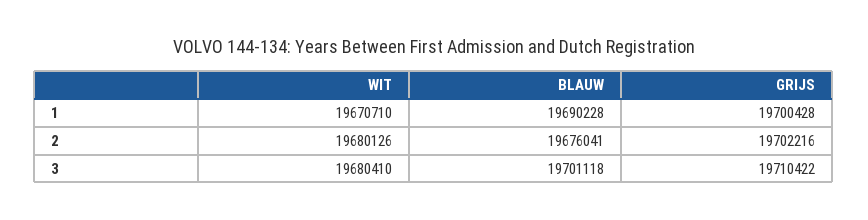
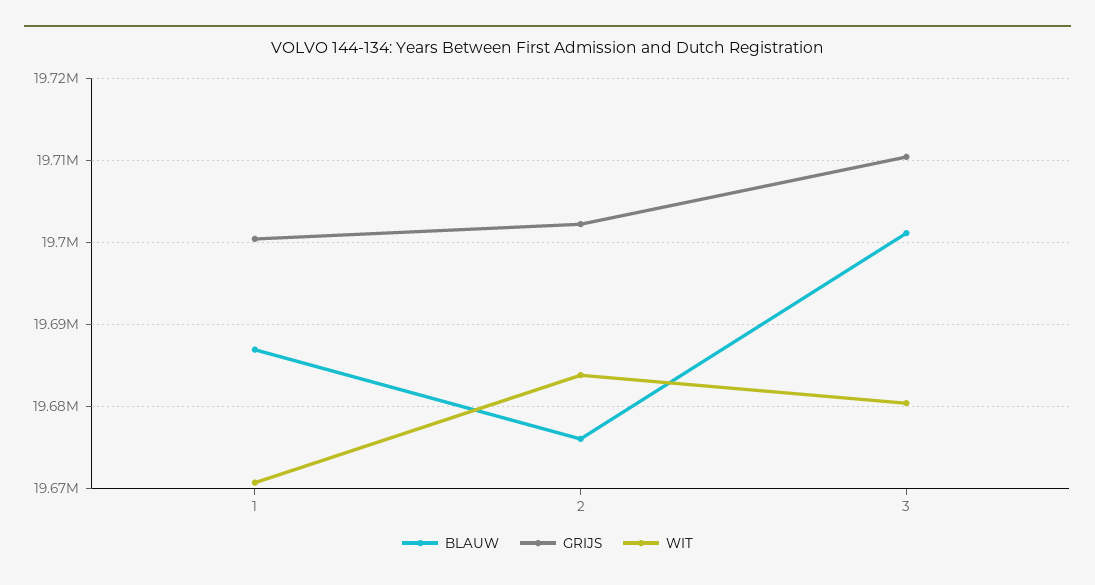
BLAUW, 1: 19690228 -> 19687000
WIT, 2: 19680126 -> 19684000

